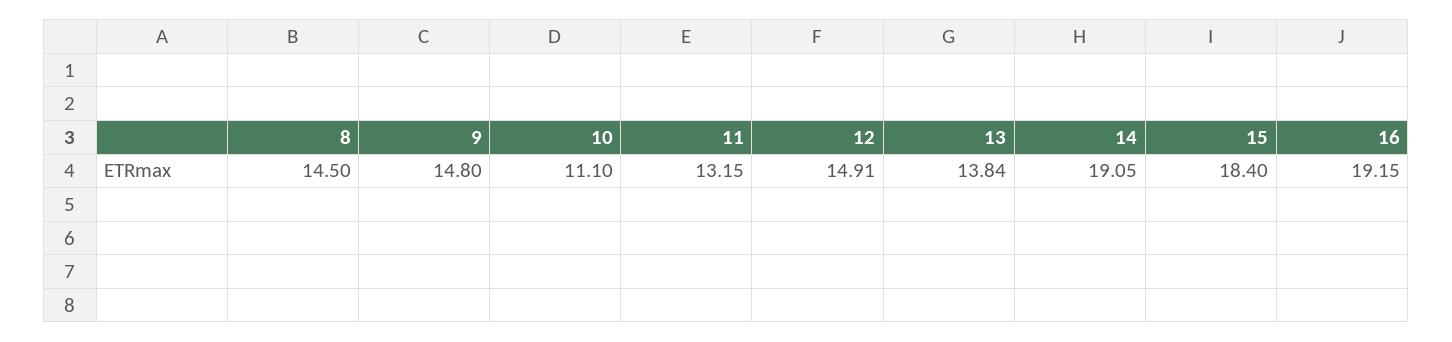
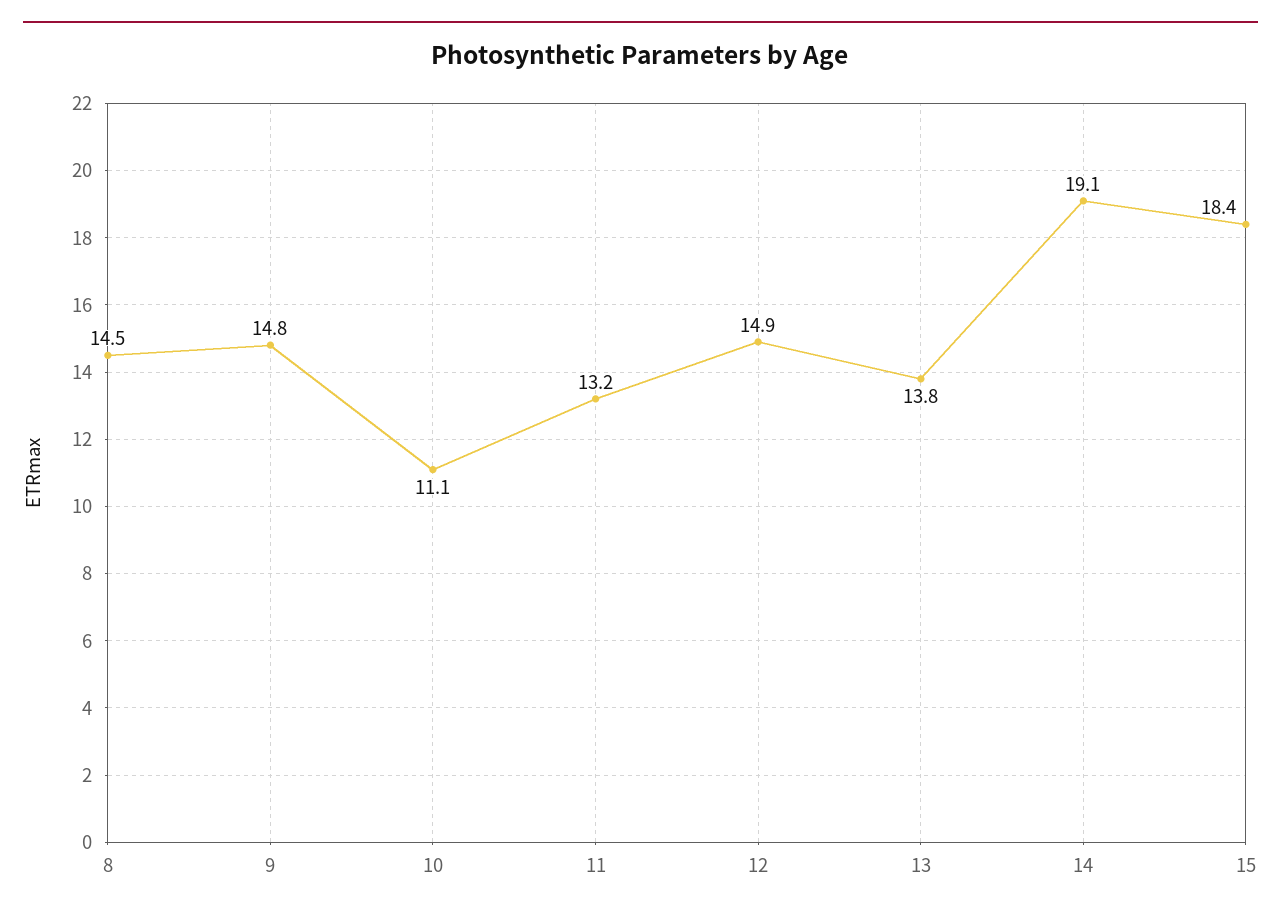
16: 19.15 -> none

